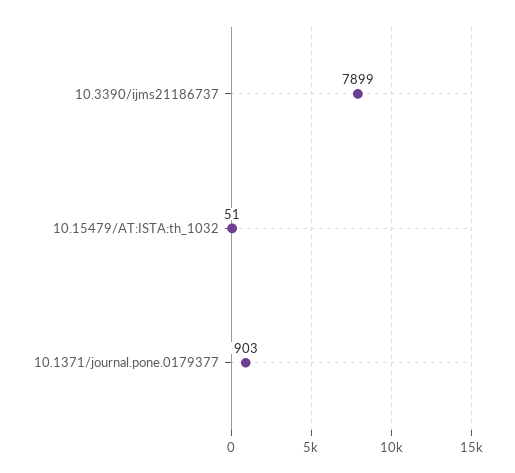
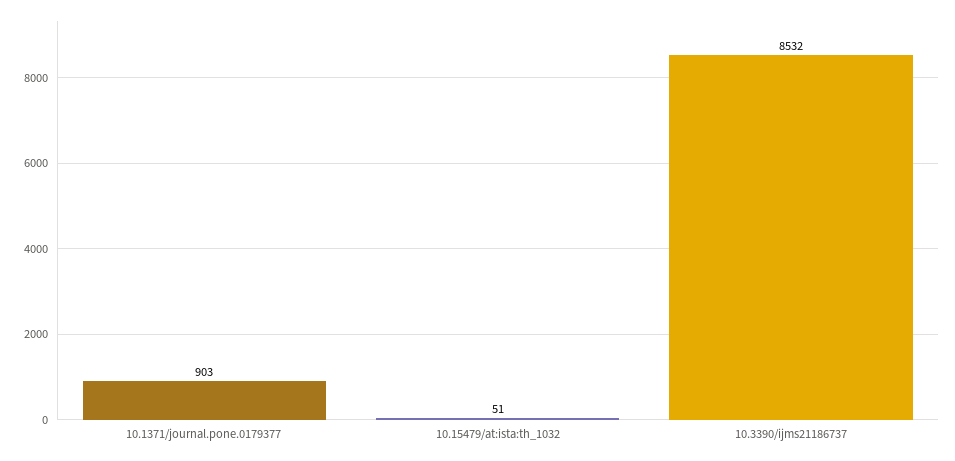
10.3390/ijms21186737: 7899 -> 8532

